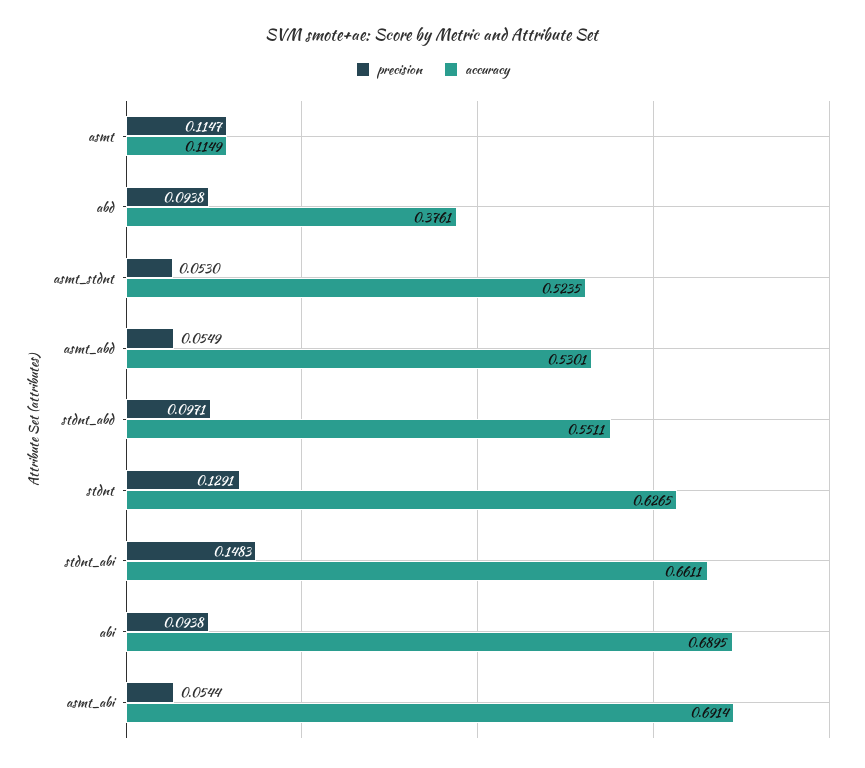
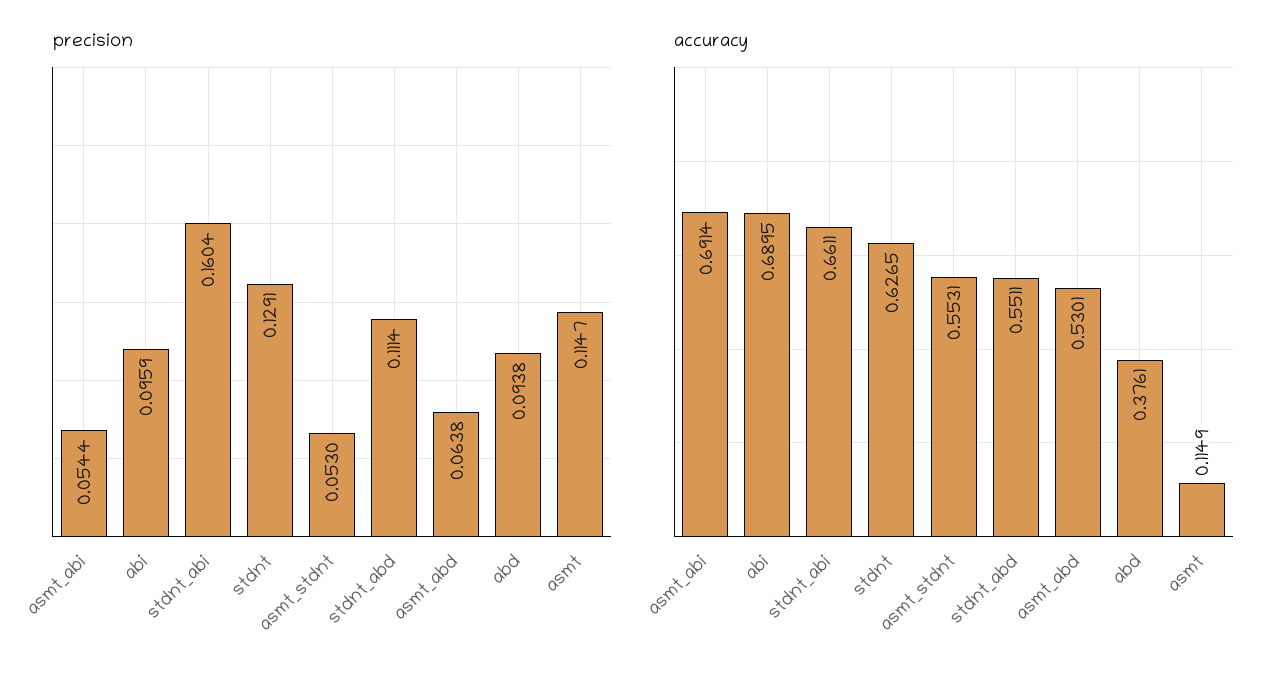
accuracy, asmt_stdnt: 0.5235 -> 0.5531
precision, asmt_abd: 0.0549 -> 0.0638
precision, stdnt_abd: 0.0971 -> 0.1114
precision, stdnt_abi: 0.1483 -> 0.1604
precision, abi: 0.0938 -> 0.0959

